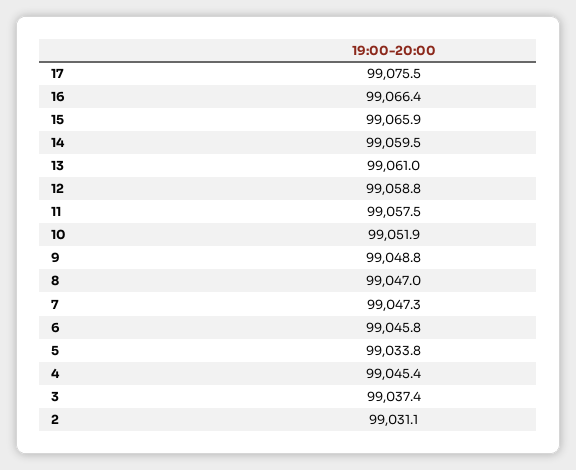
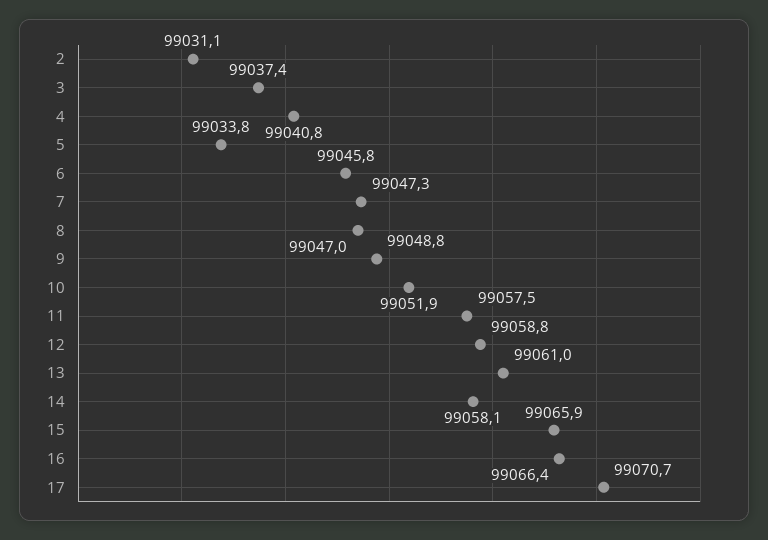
17: 99075.5 -> 99070.7
14: 99059.5 -> 99058.1
4: 99045.4 -> 99040.8

